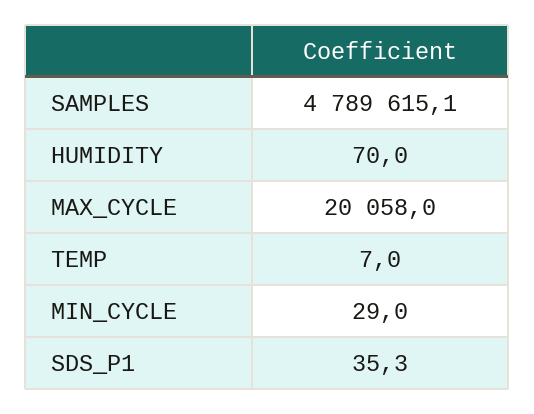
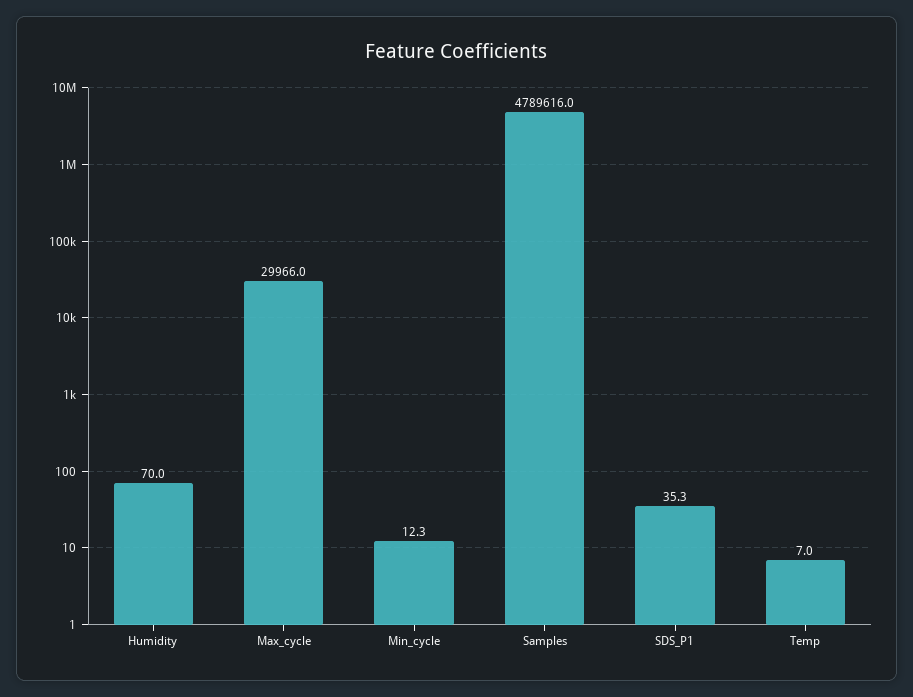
SAMPLES: 4789615.1 -> 4789616
MAX_CYCLE: 20058 -> 29966
MIN_CYCLE: 29 -> 12.3

